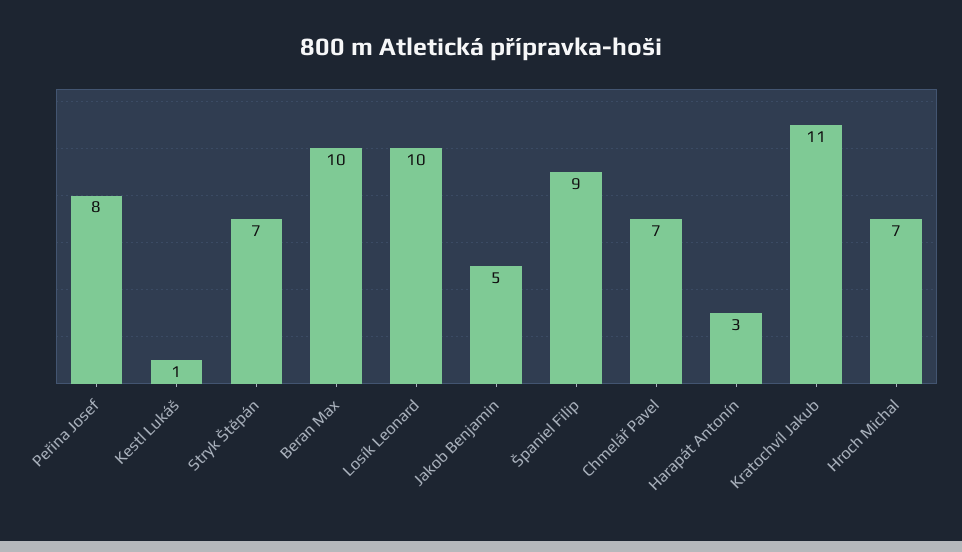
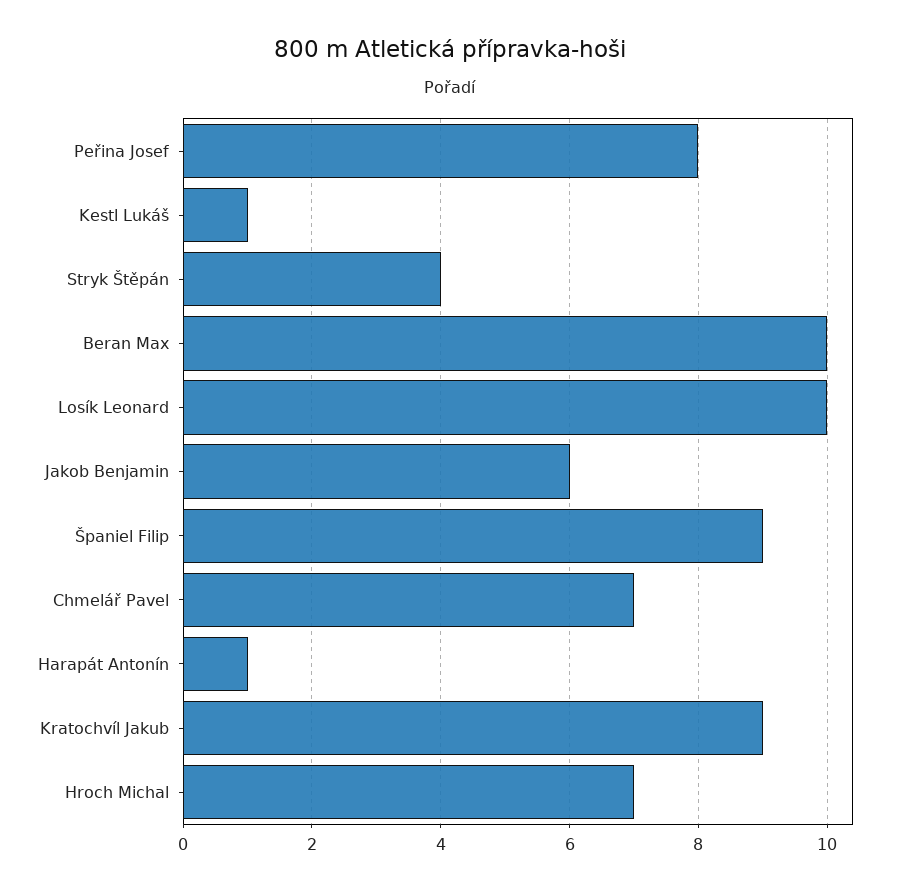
Stryk Štěpán: 7 -> 4
Jakob Benjamin: 5 -> 6
Harapát Antonín: 3 -> 1
Kratochvíl Jakub: 11 -> 9

